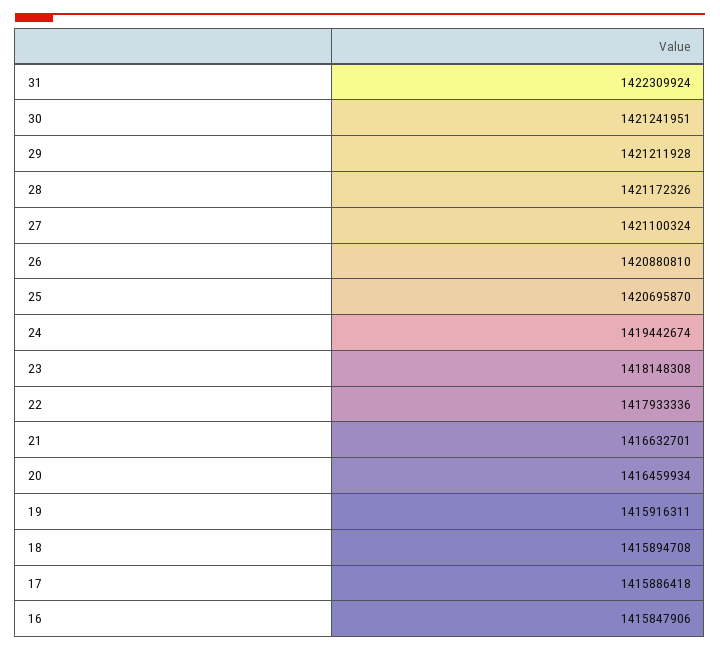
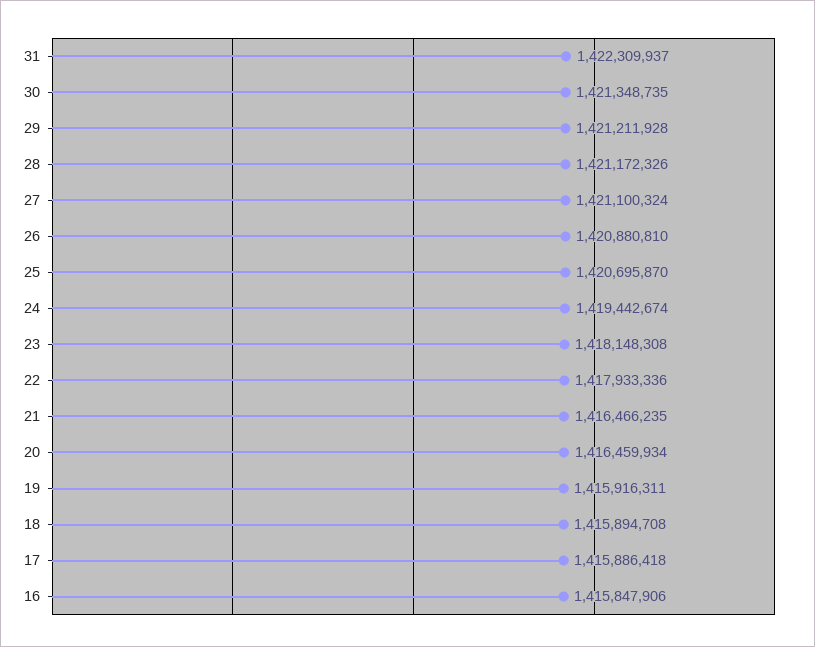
31: 1422309924 -> 1422309937
30: 1421241951 -> 1421348735
21: 1416632701 -> 1416466235

